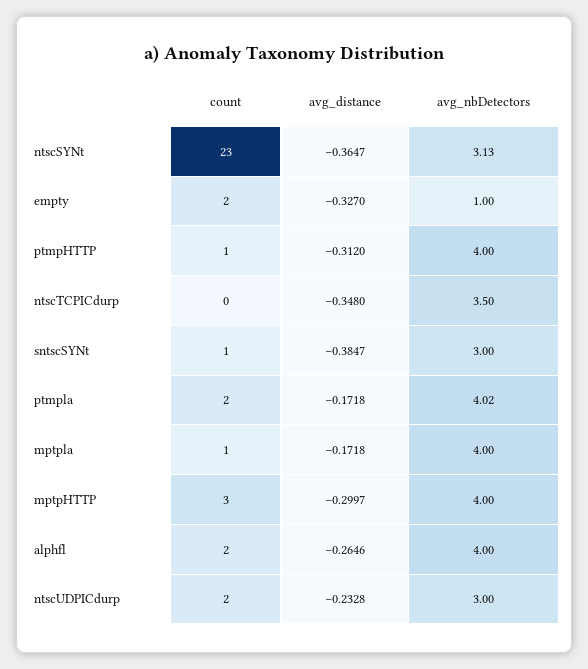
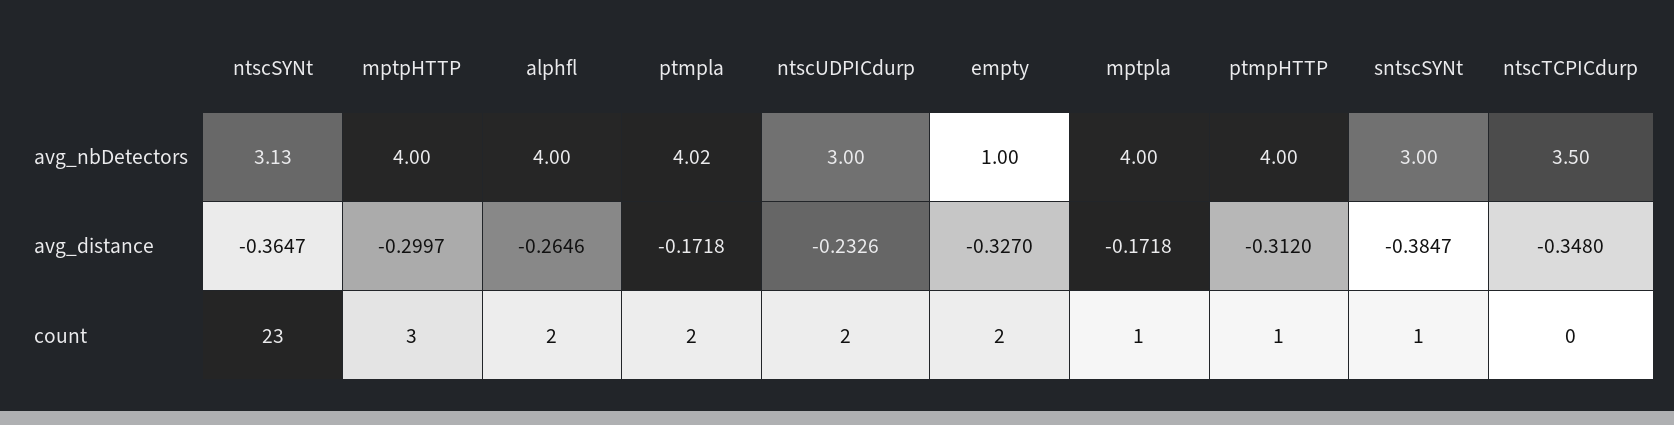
avg_distance, ntscUDPICdurp: -0.2328 -> -0.2326

